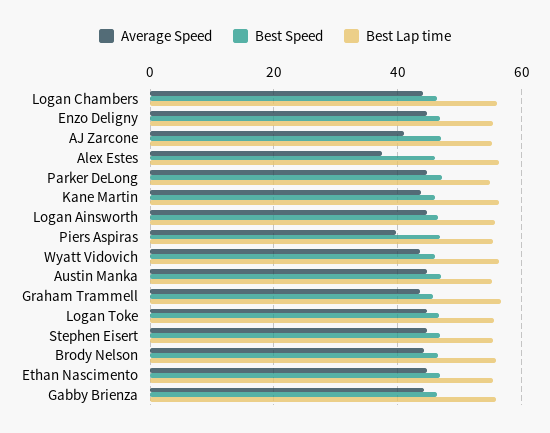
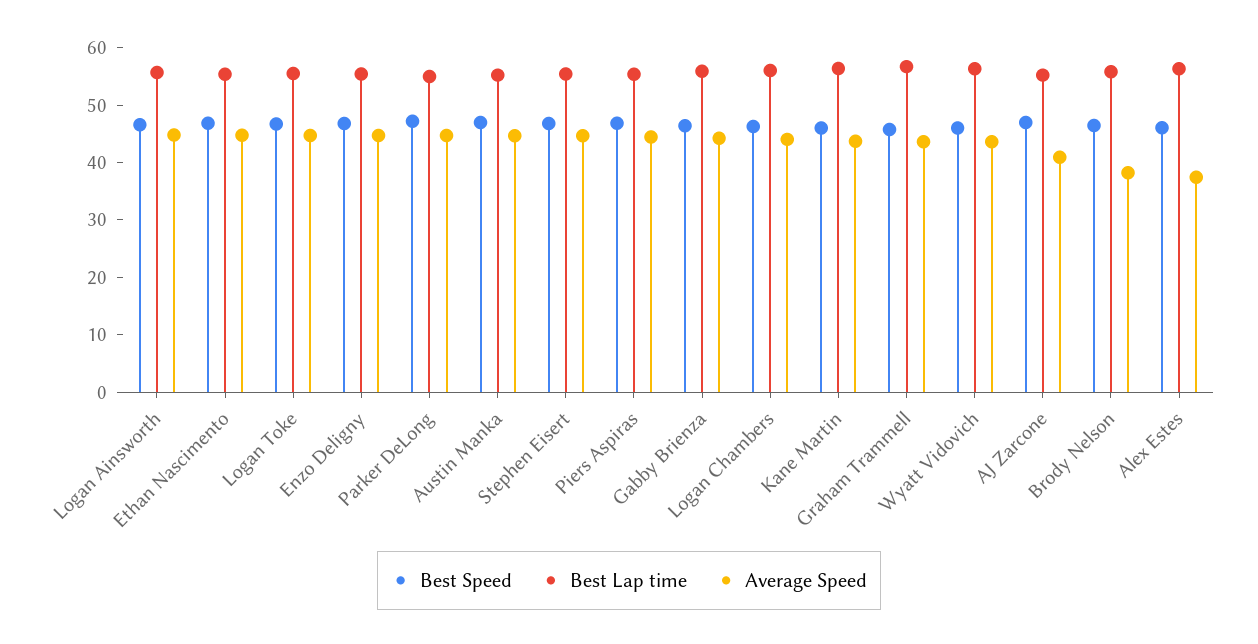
Average Speed, Piers Aspiras: 40 -> 44
Average Speed, Brody Nelson: 44 -> 38

